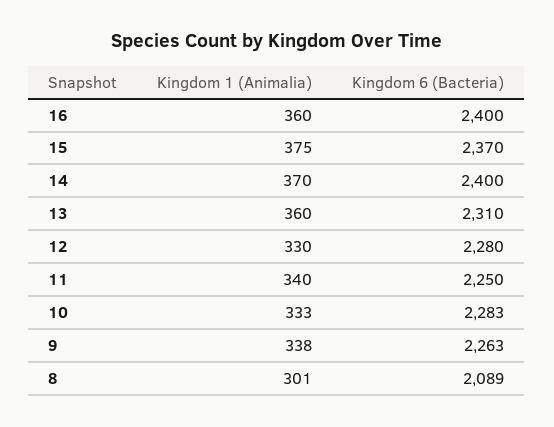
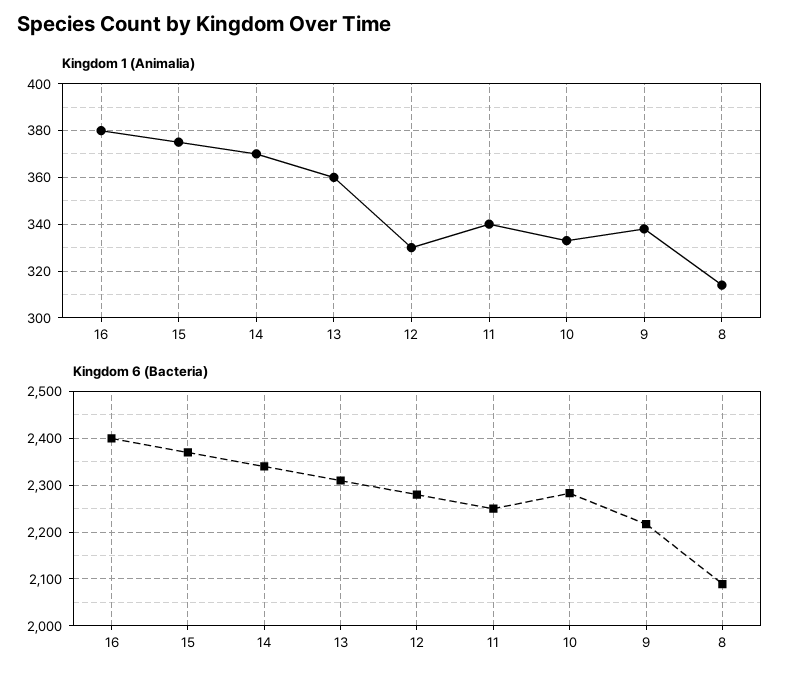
Kingdom 1 (Animalia), 16: 360 -> 380
Kingdom 6 (Bacteria), 14: 2400 -> 2340
Kingdom 6 (Bacteria), 9: 2263 -> 2220
Kingdom 1 (Animalia), 8: 301 -> 315

